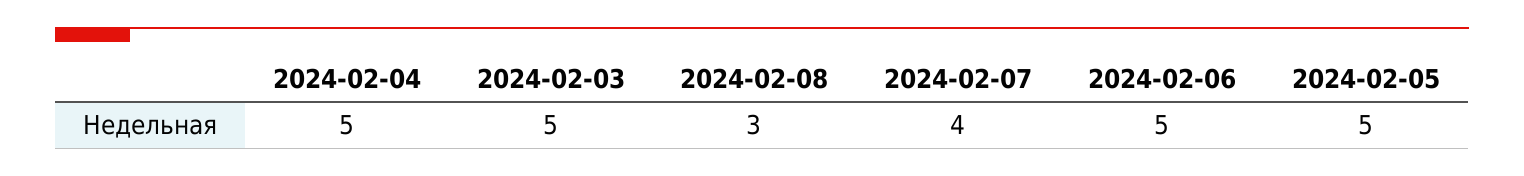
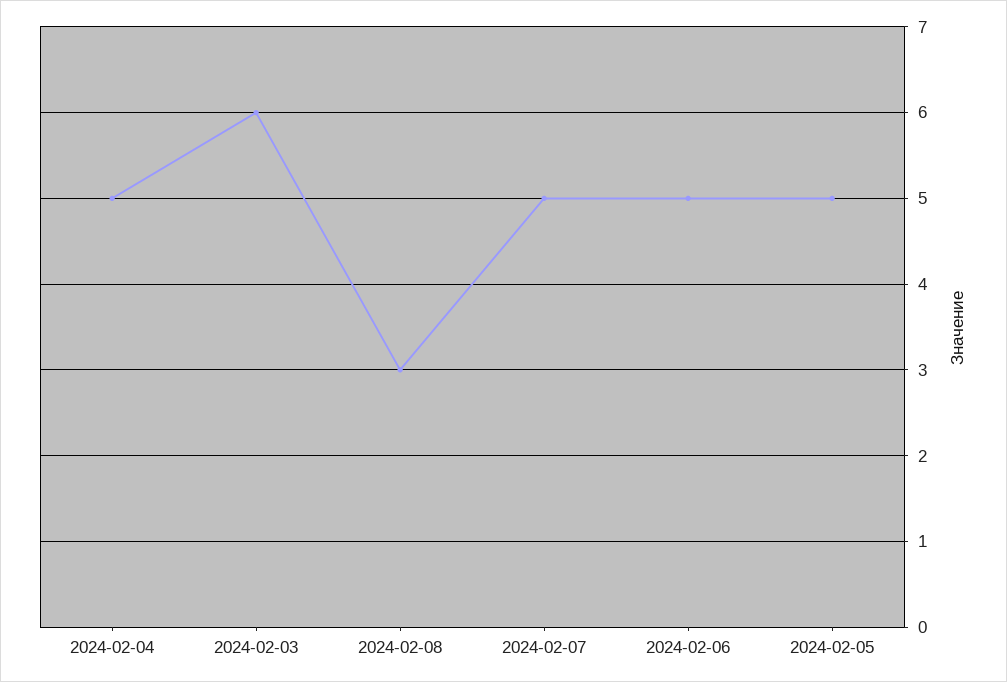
2024-02-03: 5 -> 6
2024-02-07: 4 -> 5

